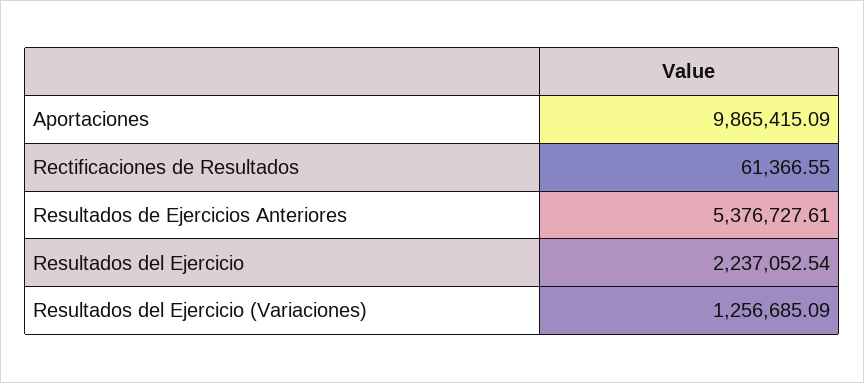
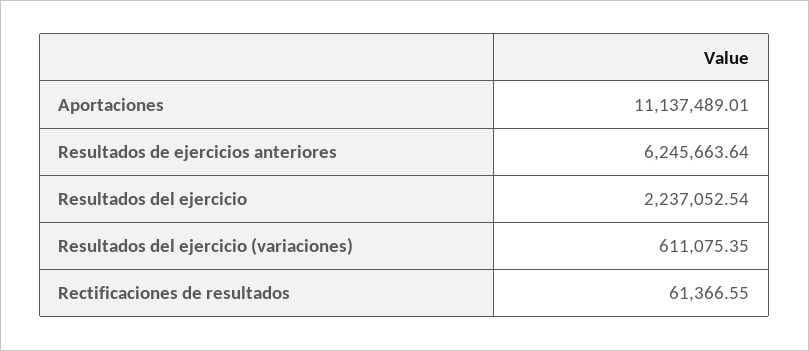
Aportaciones: 9865415.09 -> 11137489.01
Resultados de Ejercicios Anteriores: 5376727.61 -> 6245663.64
Resultados del Ejercicio (Variaciones): 1256685.09 -> 611075.35

